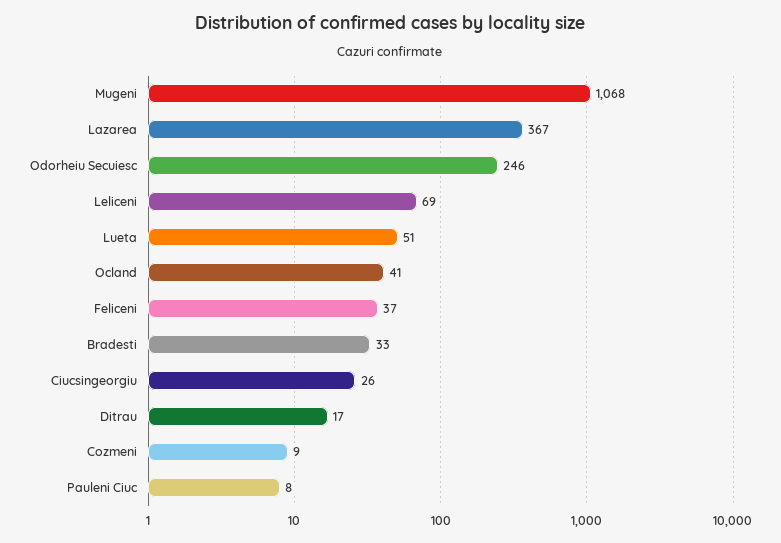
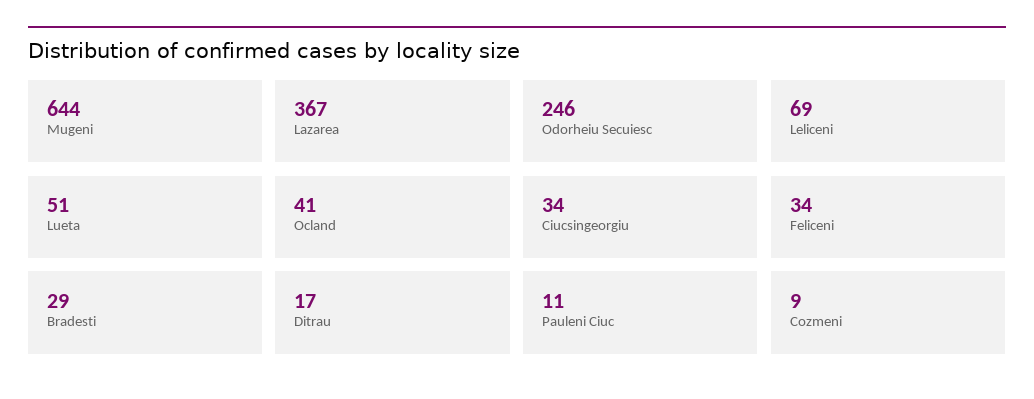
Mugeni: 1068 -> 644
Feliceni: 37 -> 34
Bradesti: 33 -> 29
Ciucsingeorgiu: 26 -> 34
Pauleni Ciuc: 8 -> 11

